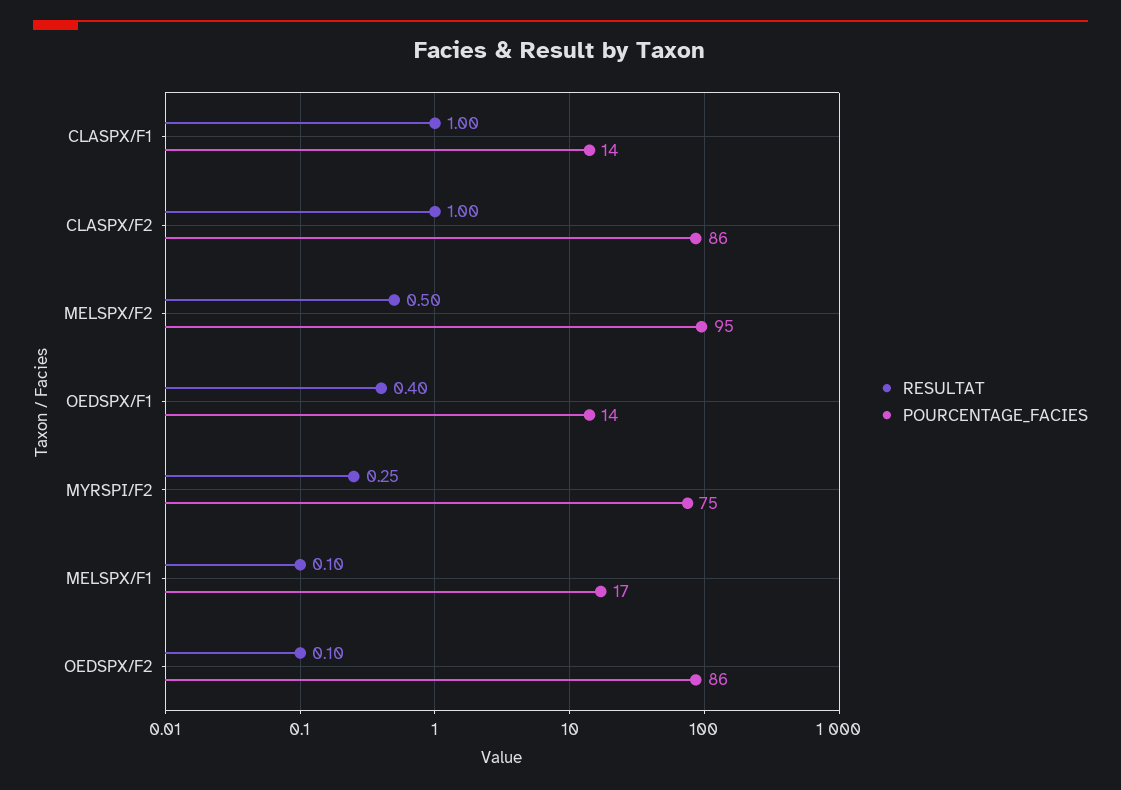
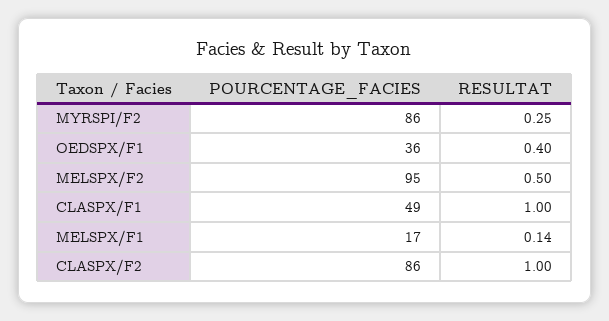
POURCENTAGE_FACIES, CLASPX/F1: 14 -> 49
POURCENTAGE_FACIES, OEDSPX/F1: 14 -> 36
POURCENTAGE_FACIES, MYRSPI/F2: 75 -> 86
RESULTAT, MELSPX/F1: 0.1 -> 0.14
RESULTAT, OEDSPX/F2: 0.1 -> none
POURCENTAGE_FACIES, OEDSPX/F2: 86 -> none

